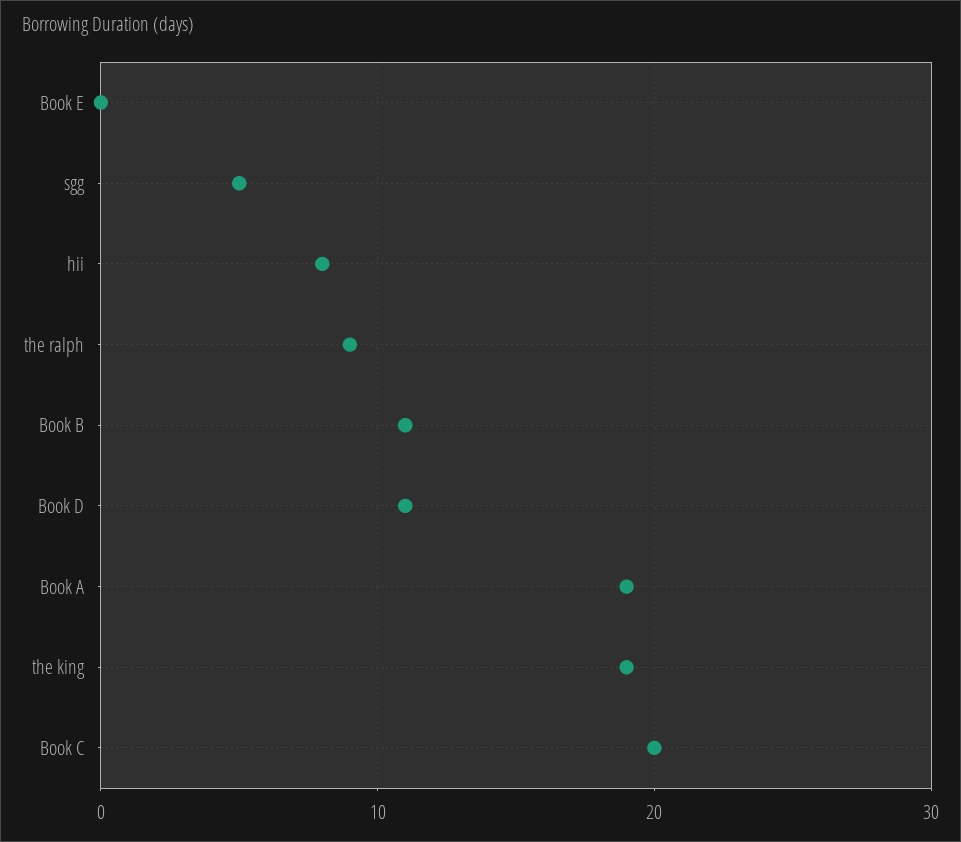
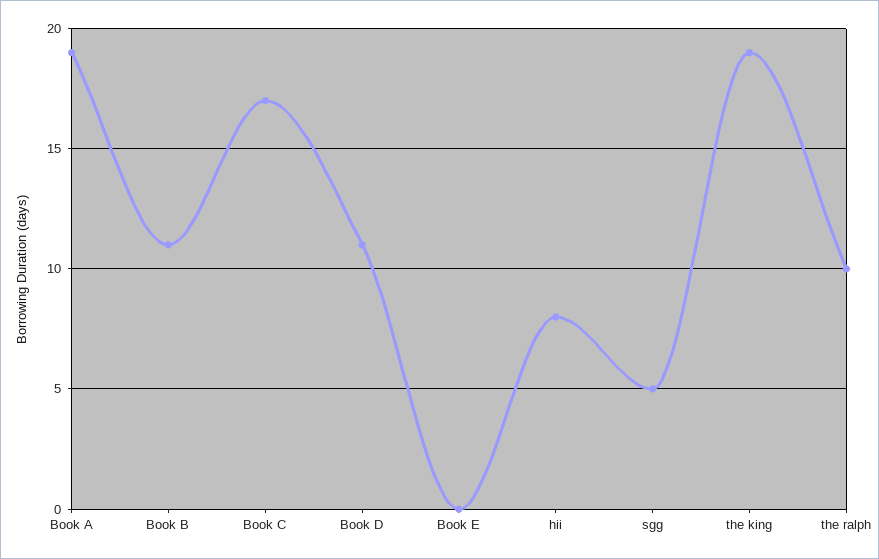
the ralph: 9 -> 10
Book C: 20 -> 17

